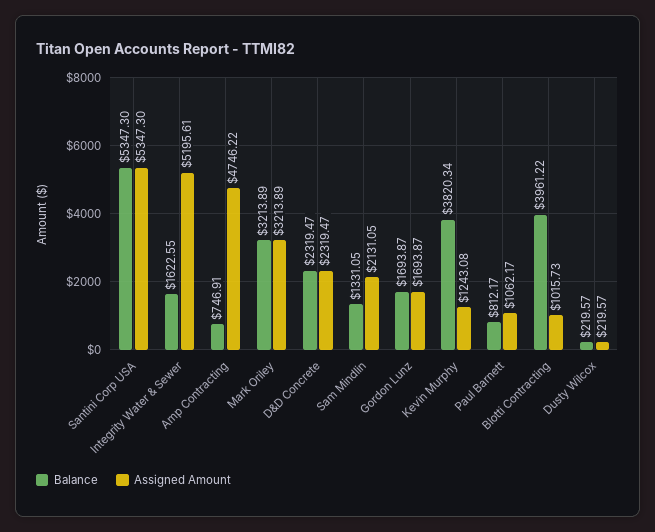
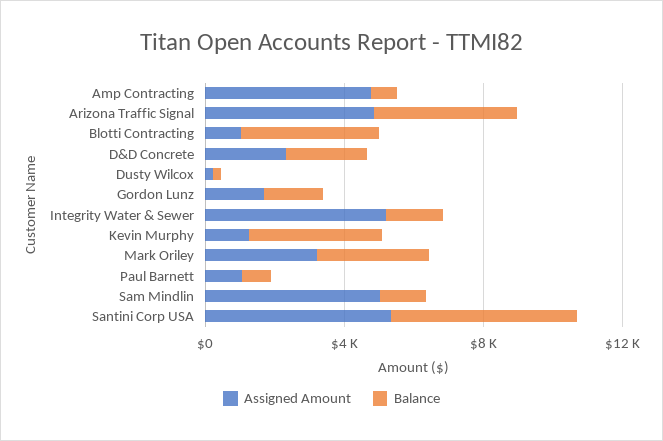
Assigned Amount, Sam Mindlin: 2131.05 -> 5000
Assigned Amount, Arizona Traffic Signal: none -> 5000
Balance, Arizona Traffic Signal: none -> 4000

